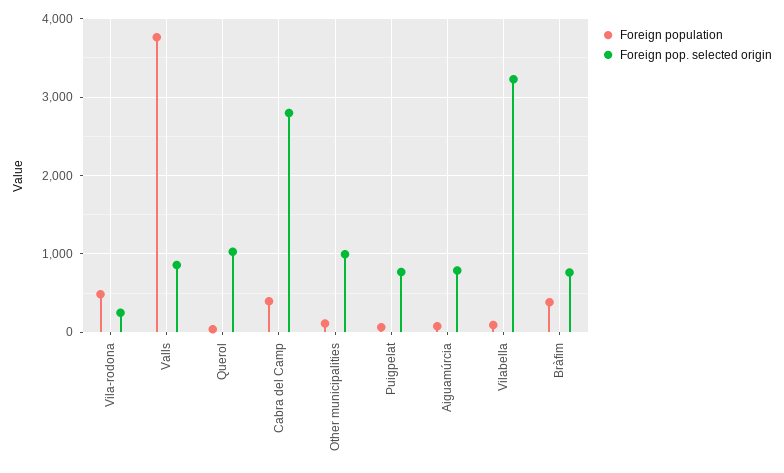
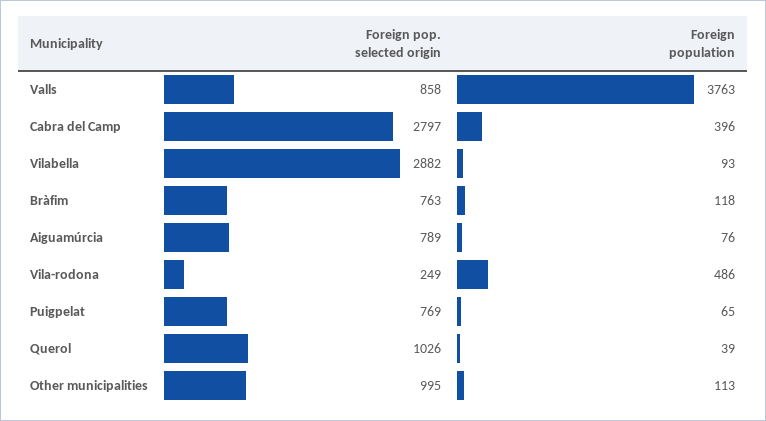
Foreign pop. selected origin, Vilabella: 3200 -> 2882
Foreign population, Bràfim: 400 -> 118

